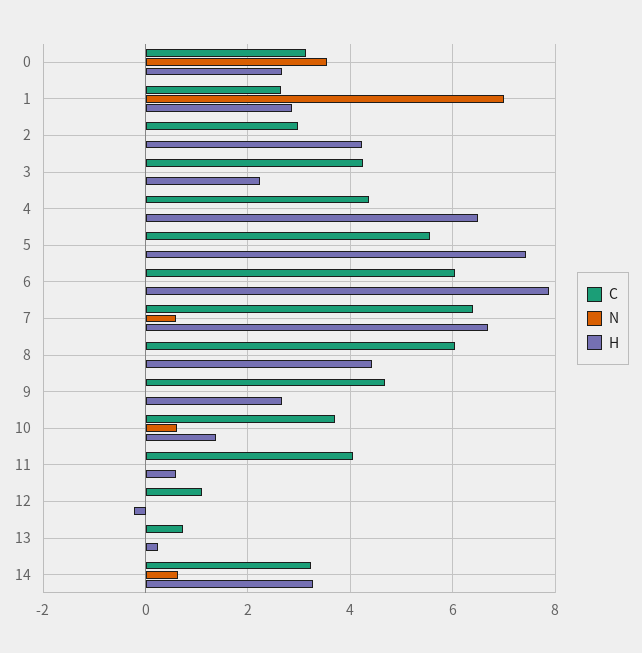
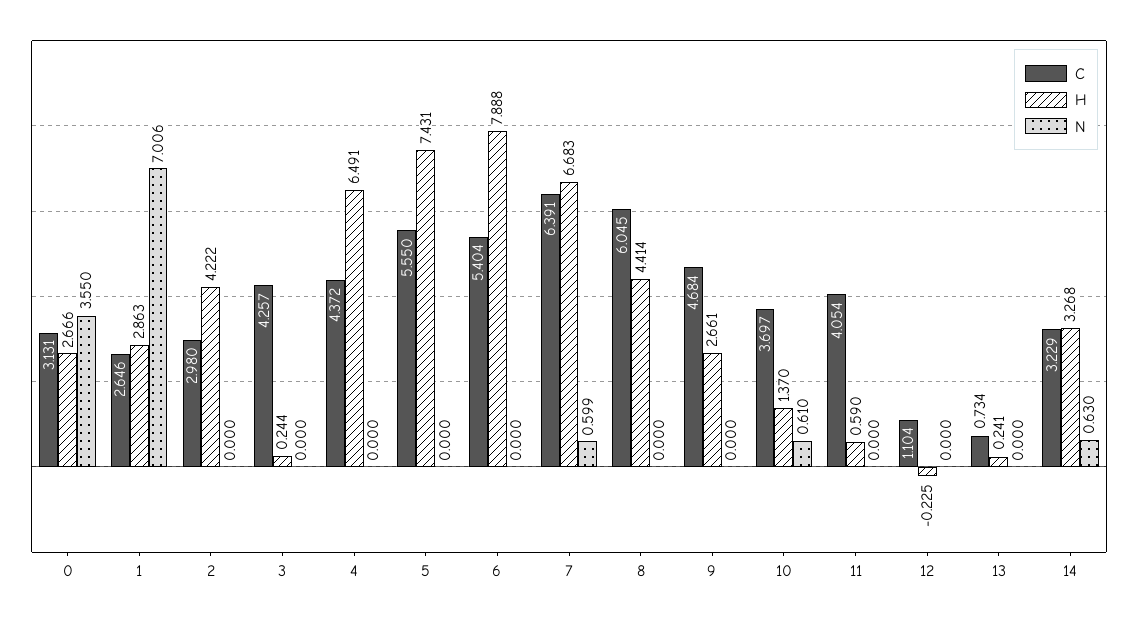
H, 3: 2.2 -> 0.244
C, 6: 6 -> 5.404

